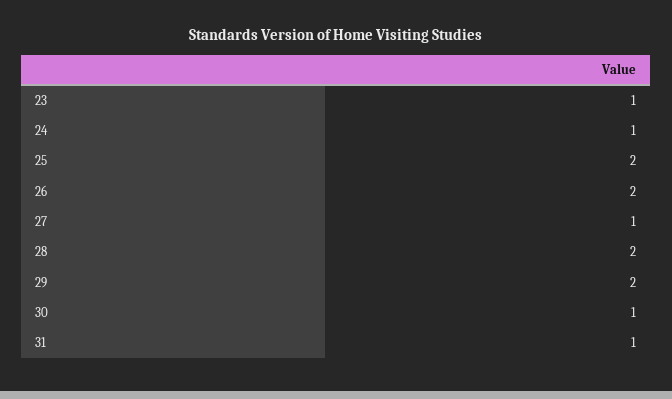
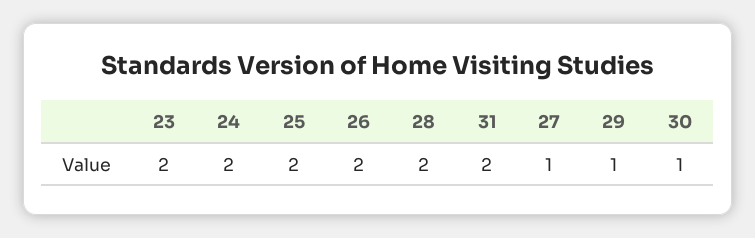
23: 1 -> 2
24: 1 -> 2
29: 2 -> 1
31: 1 -> 2

